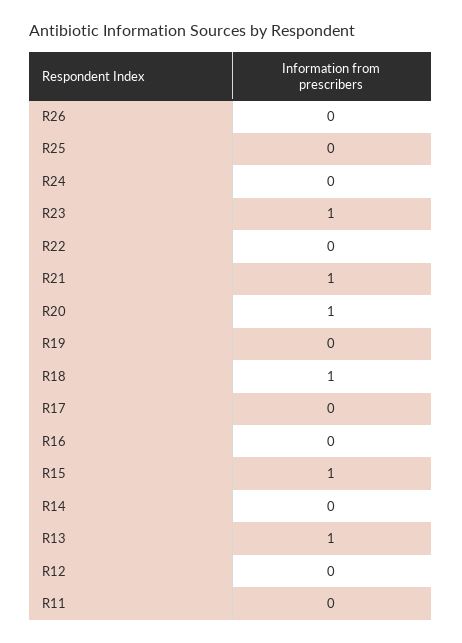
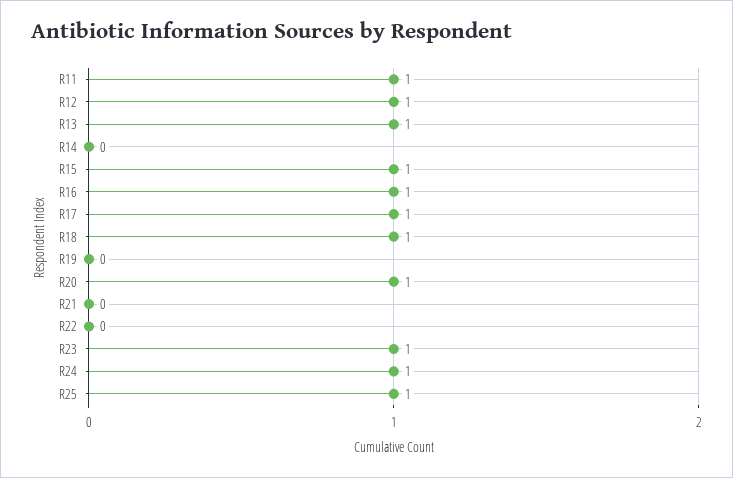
R26: 0 -> none
R25: 0 -> 1
R24: 0 -> 1
R21: 1 -> 0
R17: 0 -> 1
R16: 0 -> 1
R12: 0 -> 1
R11: 0 -> 1

